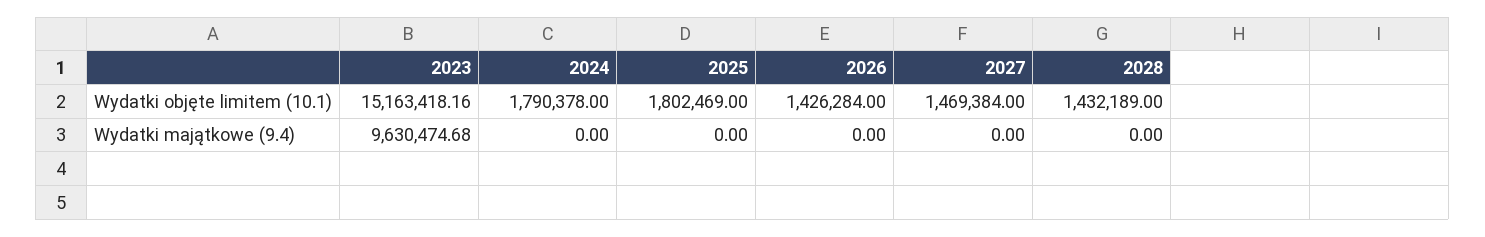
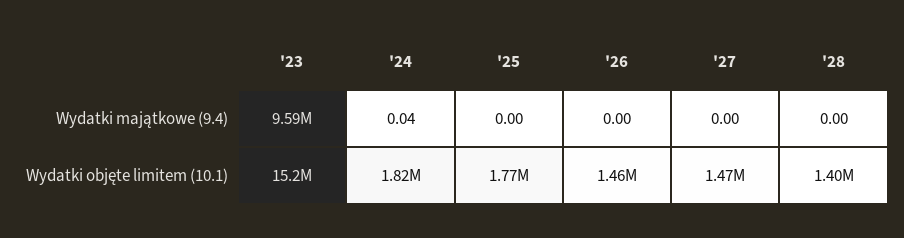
2024, Wydatki objęte limitem (10.1): 1790378 -> 1820000
2025, Wydatki objęte limitem (10.1): 1802469 -> 1770000
2026, Wydatki objęte limitem (10.1): 1426284 -> 1460000
2028, Wydatki objęte limitem (10.1): 1432189 -> 1400000
2023, Wydatki majątkowe (9.4): 9630474.68 -> 9590000
2024, Wydatki majątkowe (9.4): 0 -> 0.04

